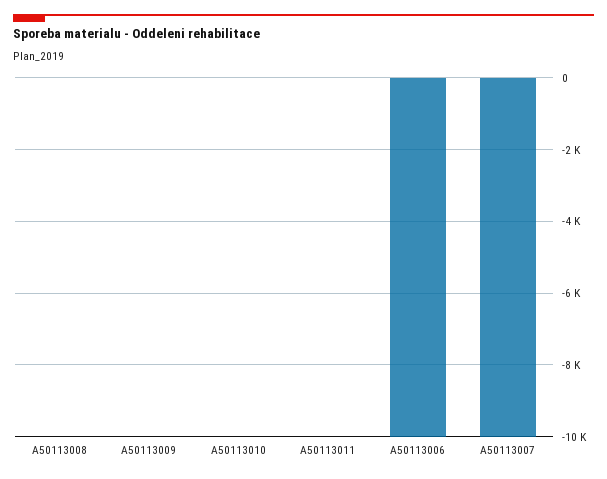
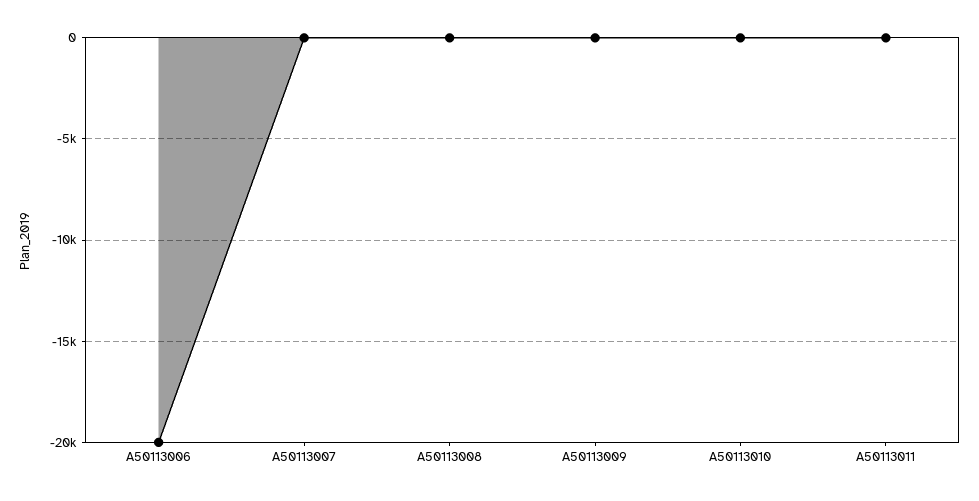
A50113006: -10000 -> -20000
A50113007: -10000 -> 0

